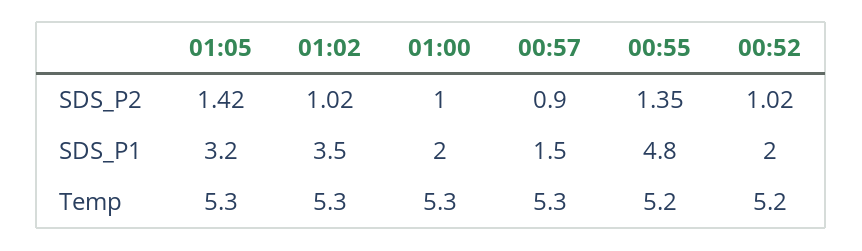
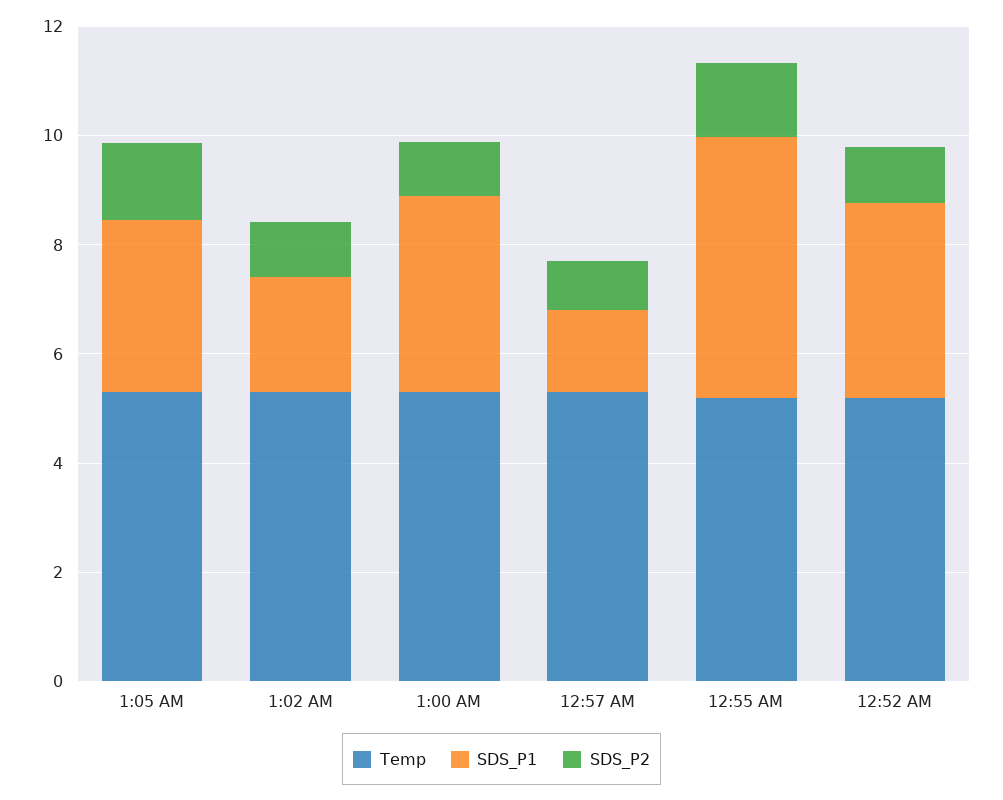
SDS_P1, 01:02: 3.5 -> 2
SDS_P1, 01:00: 2 -> 3.5
SDS_P1, 00:52: 2 -> 3.5

